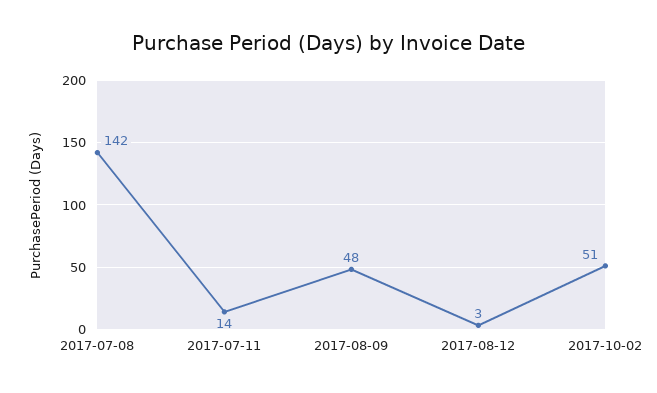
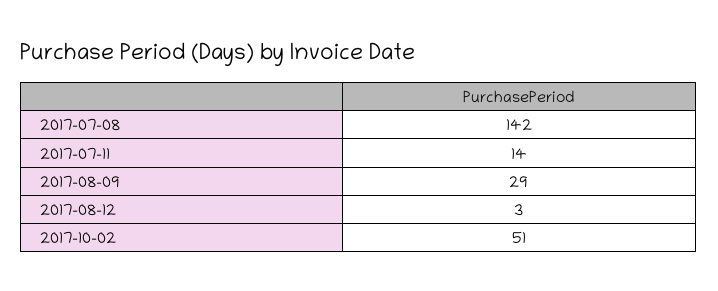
2017-08-09: 48 -> 29

